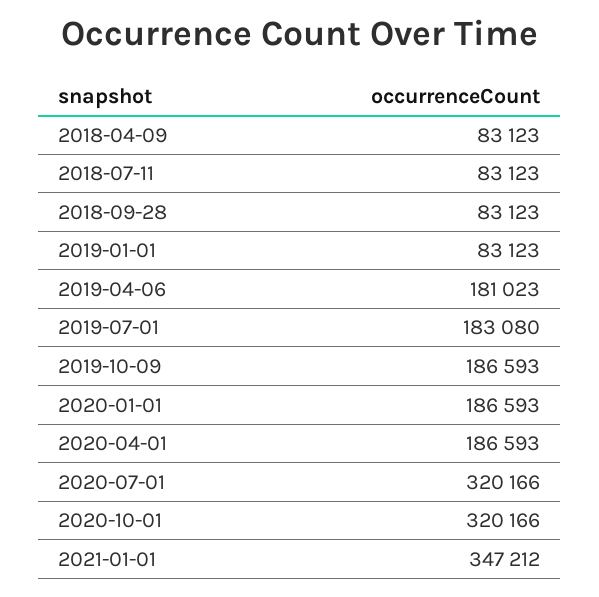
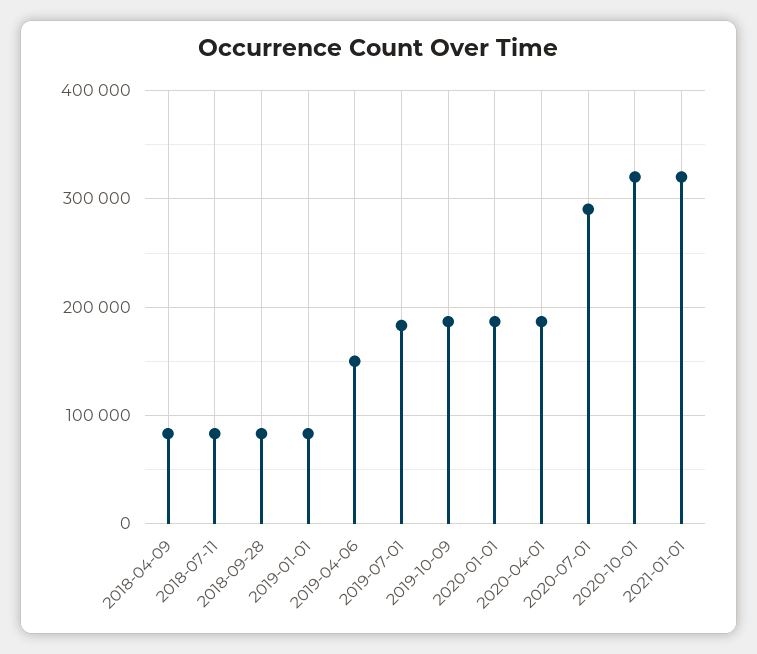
2019-04-06: 181023 -> 150000
2020-07-01: 320166 -> 290000
2021-01-01: 347212 -> 320000

